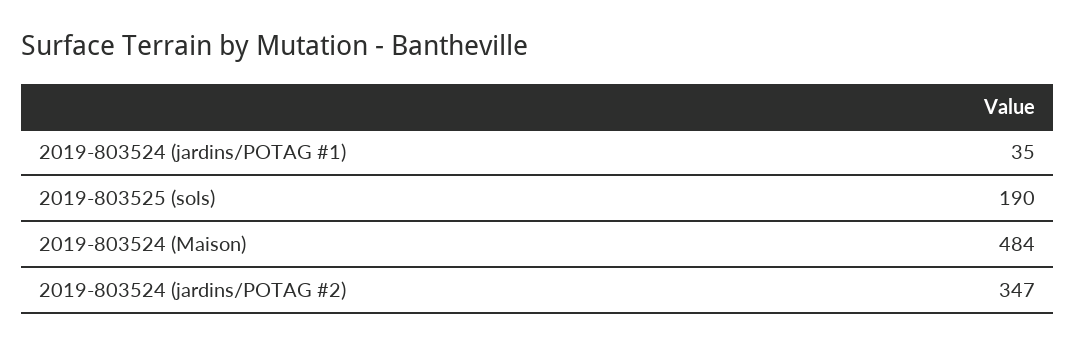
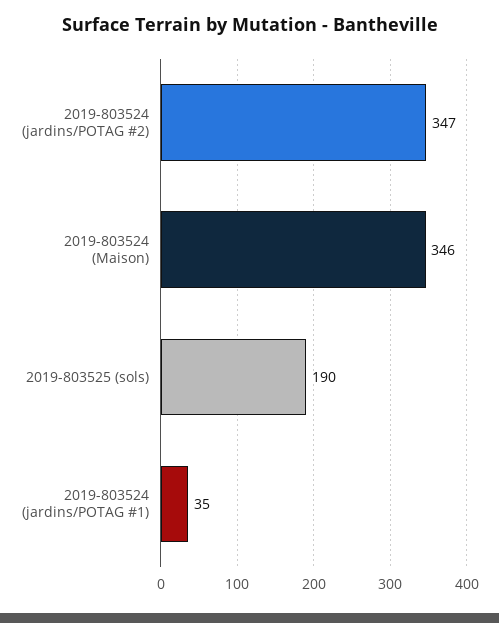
2019-803524 (Maison): 484 -> 346

